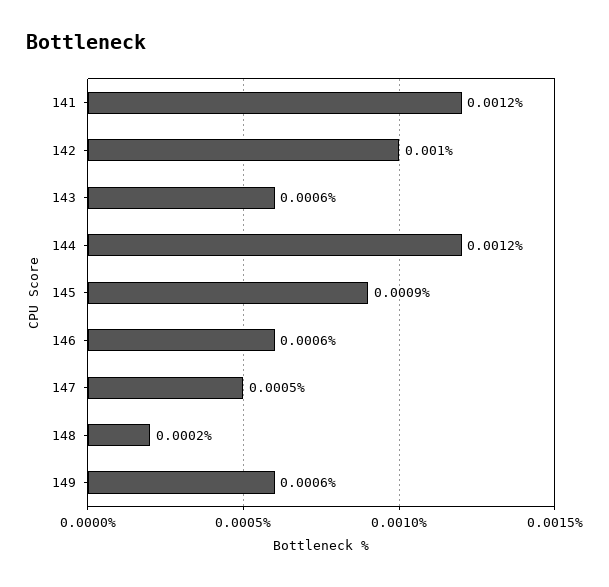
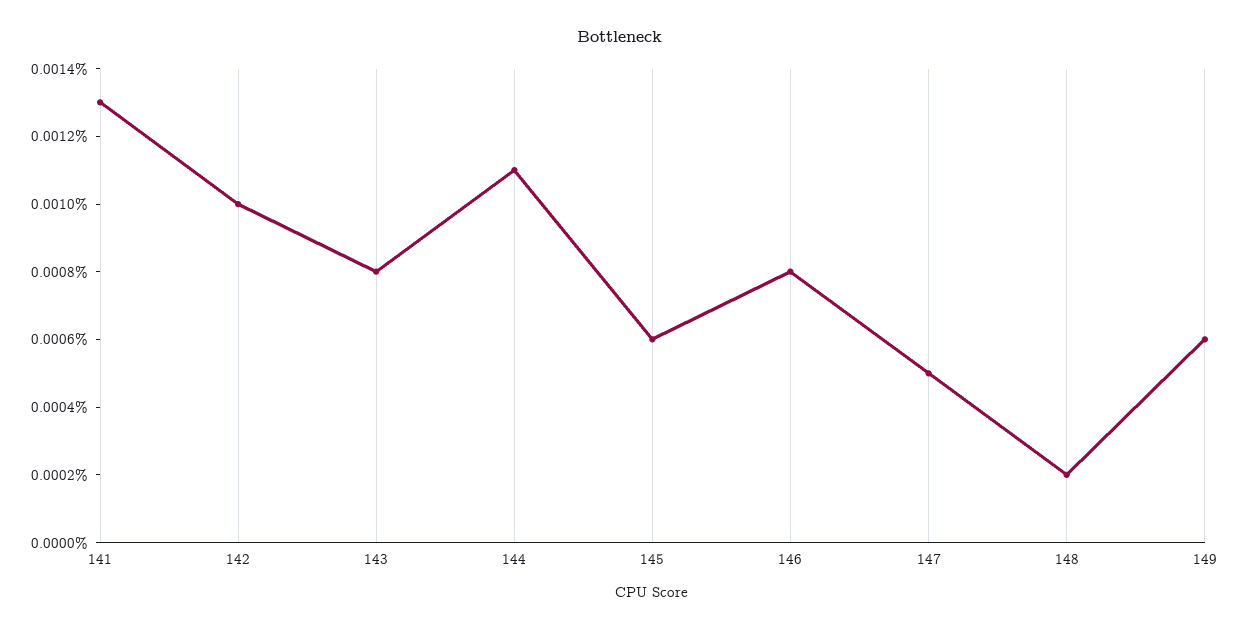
141: 0.0012 -> 0.0013
143: 0.0006 -> 0.0008
144: 0.0012 -> 0.0011
145: 0.0009 -> 0.0006
146: 0.0006 -> 0.0008

